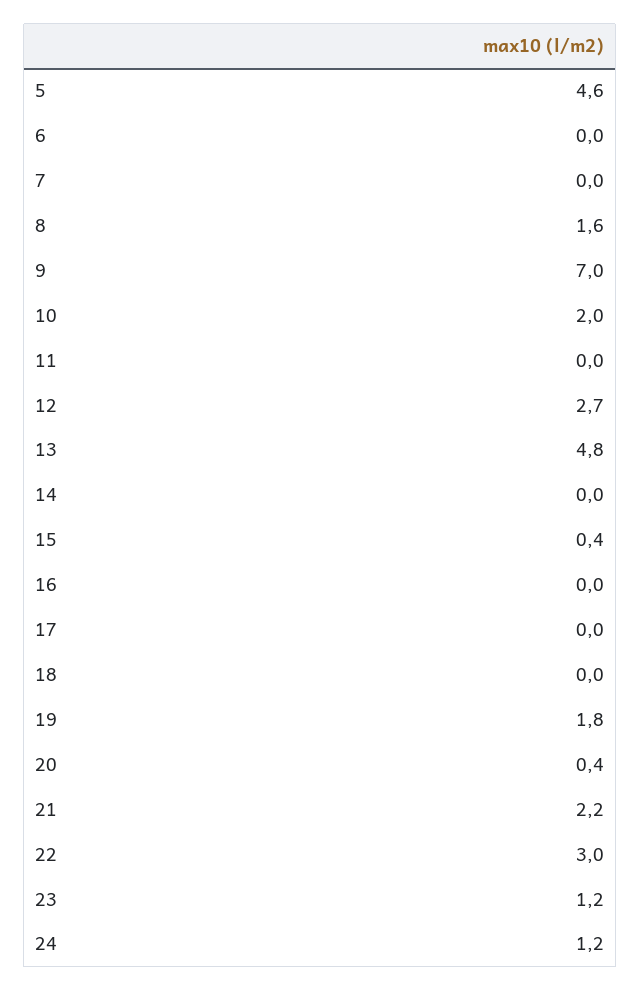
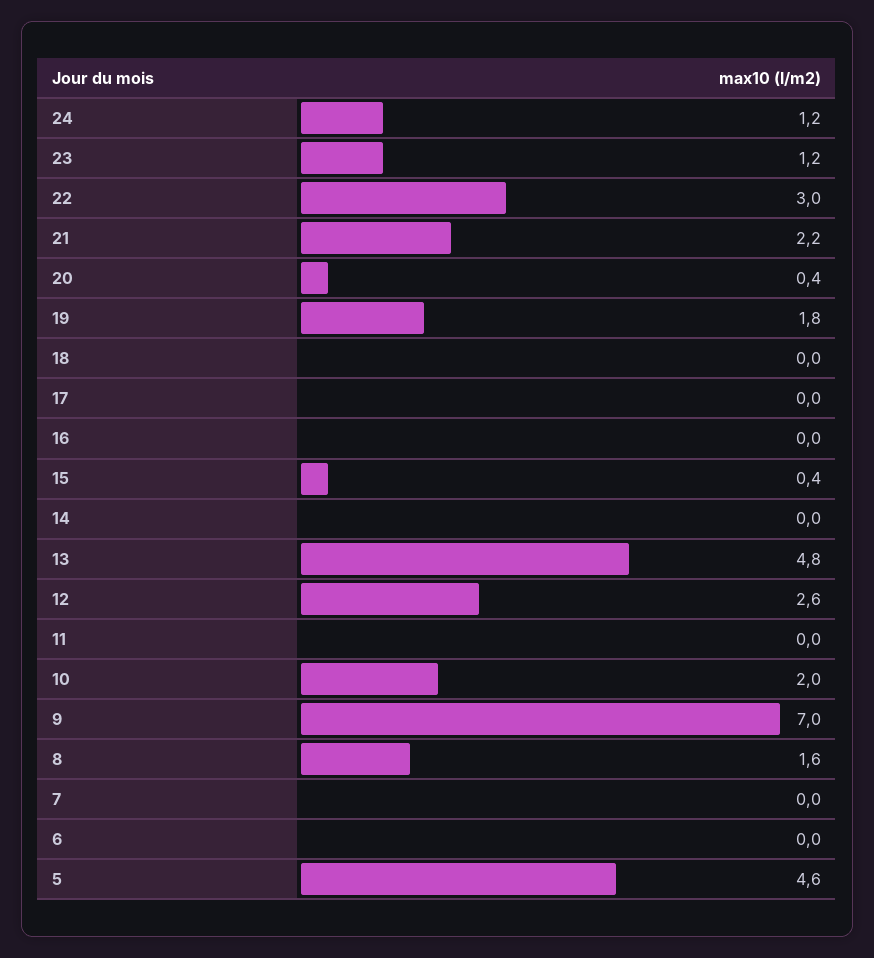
12: 2.7 -> 2.6

